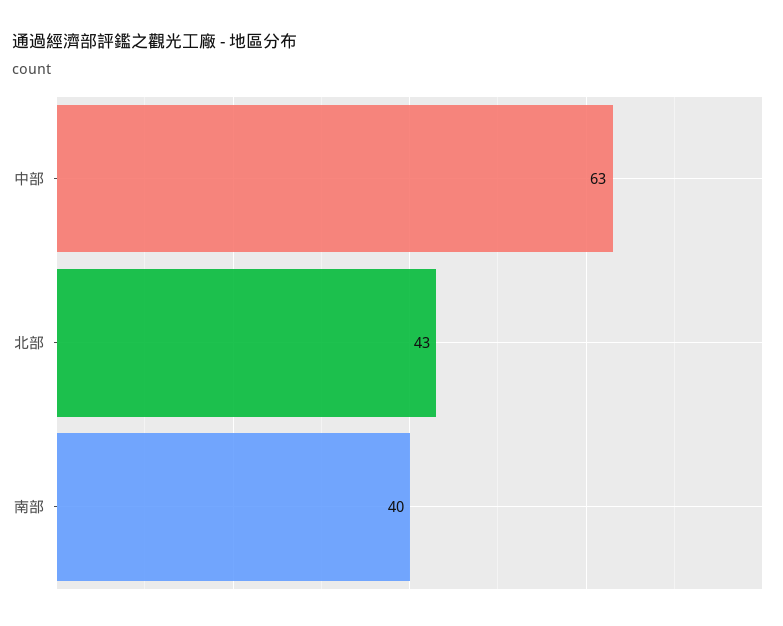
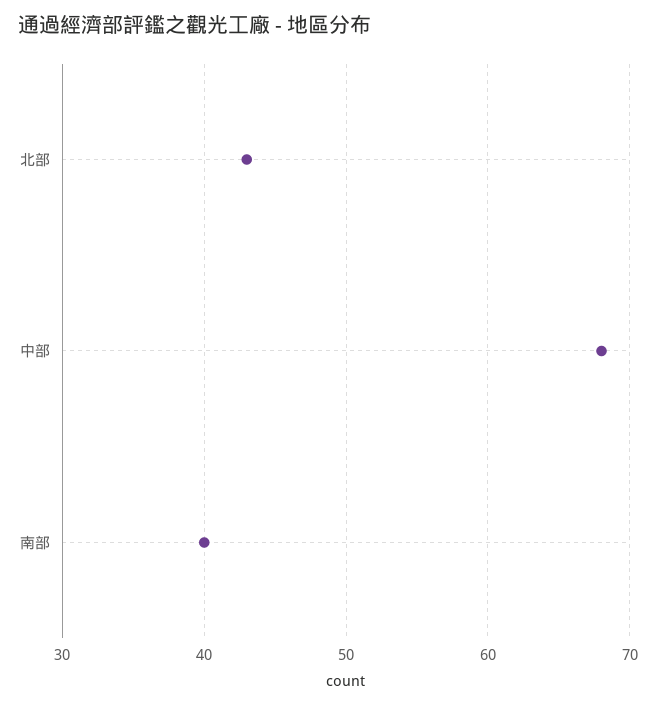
中部: 63 -> 68

